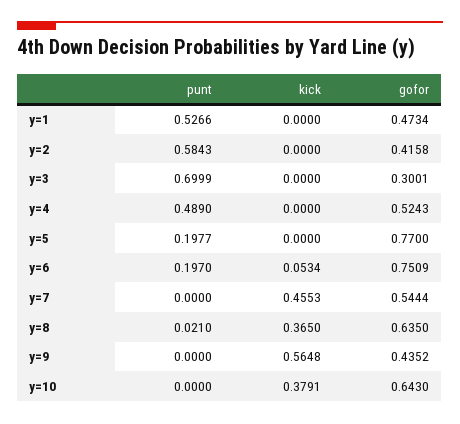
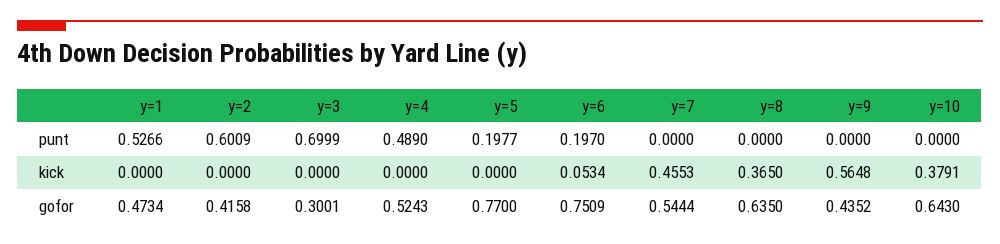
punt, y=2: 0.5843 -> 0.6009
punt, y=8: 0.021 -> 0

